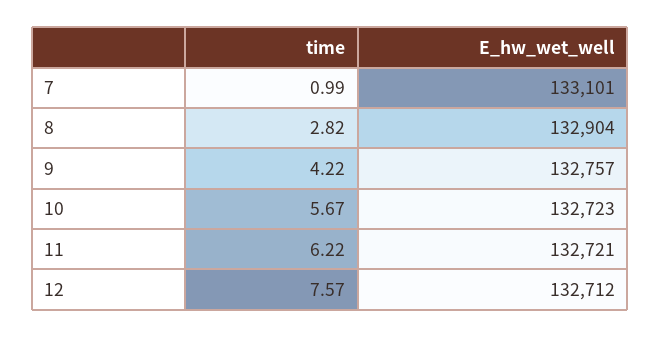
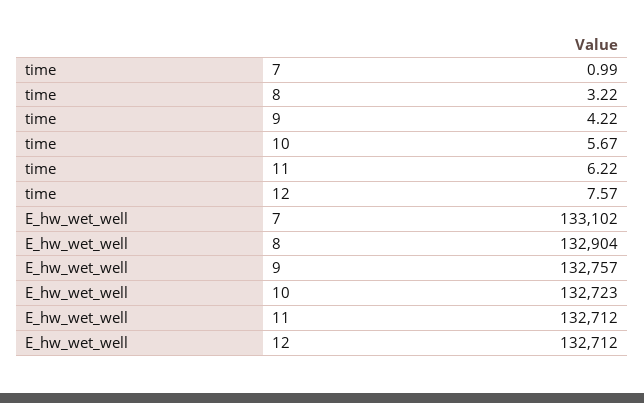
E_hw_wet_well, 7: 133101 -> 133102
time, 8: 2.82 -> 3.22
E_hw_wet_well, 11: 132721 -> 132712

